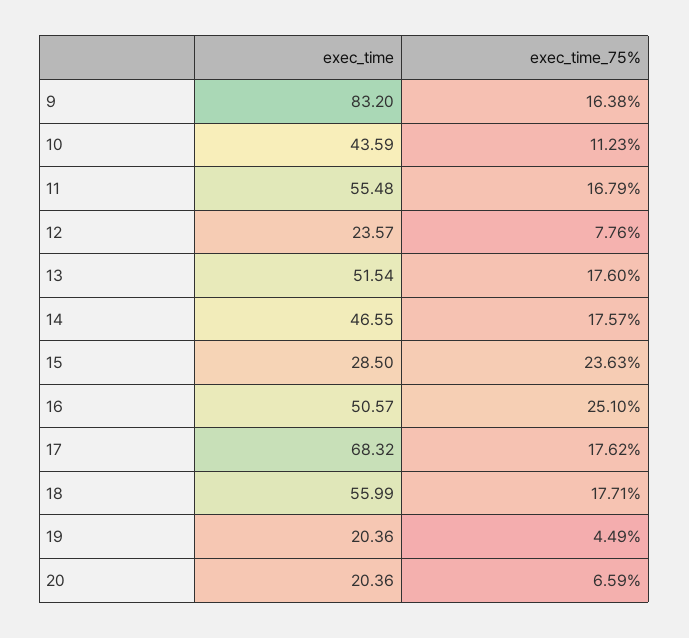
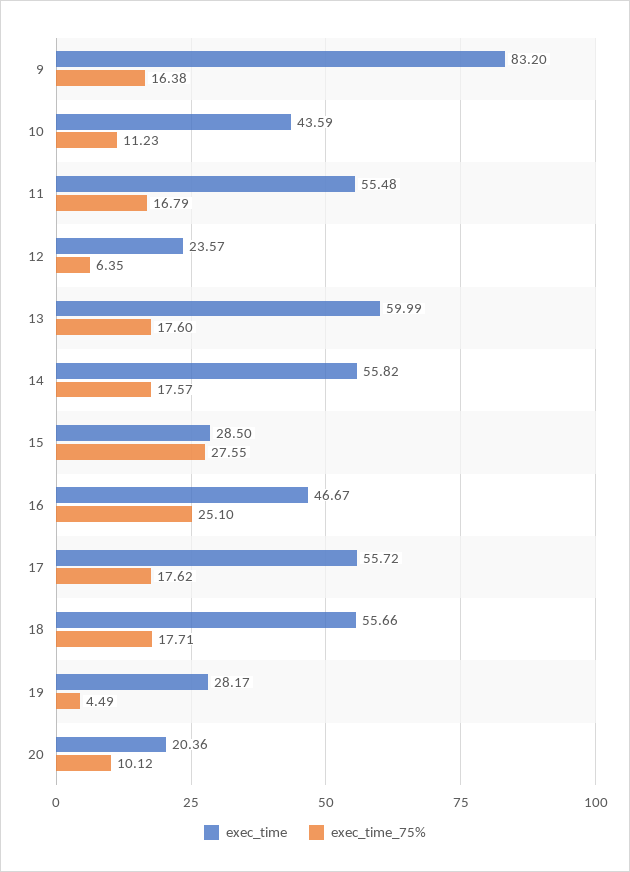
exec_time_75%, 12: 7.76 -> 6.35
exec_time, 13: 51.54 -> 59.99
exec_time, 14: 46.55 -> 55.82
exec_time_75%, 15: 23.63 -> 27.55
exec_time, 16: 50.57 -> 46.67
exec_time, 17: 68.32 -> 55.72
exec_time, 18: 55.99 -> 55.66
exec_time, 19: 20.36 -> 28.17
exec_time_75%, 20: 6.59 -> 10.12

